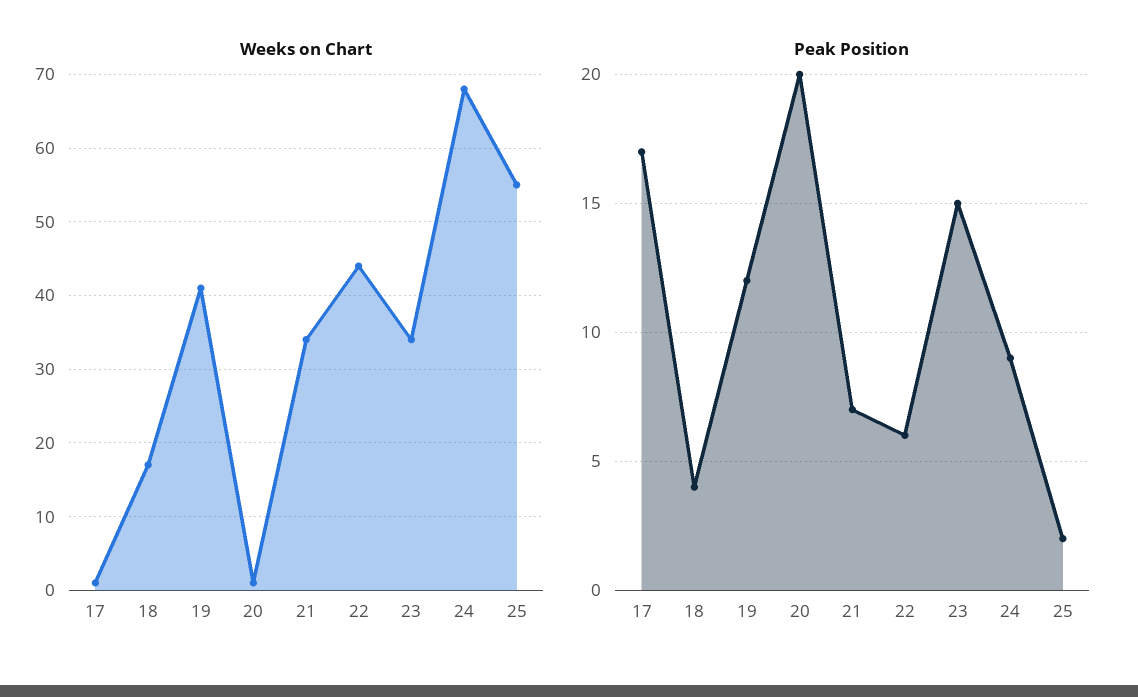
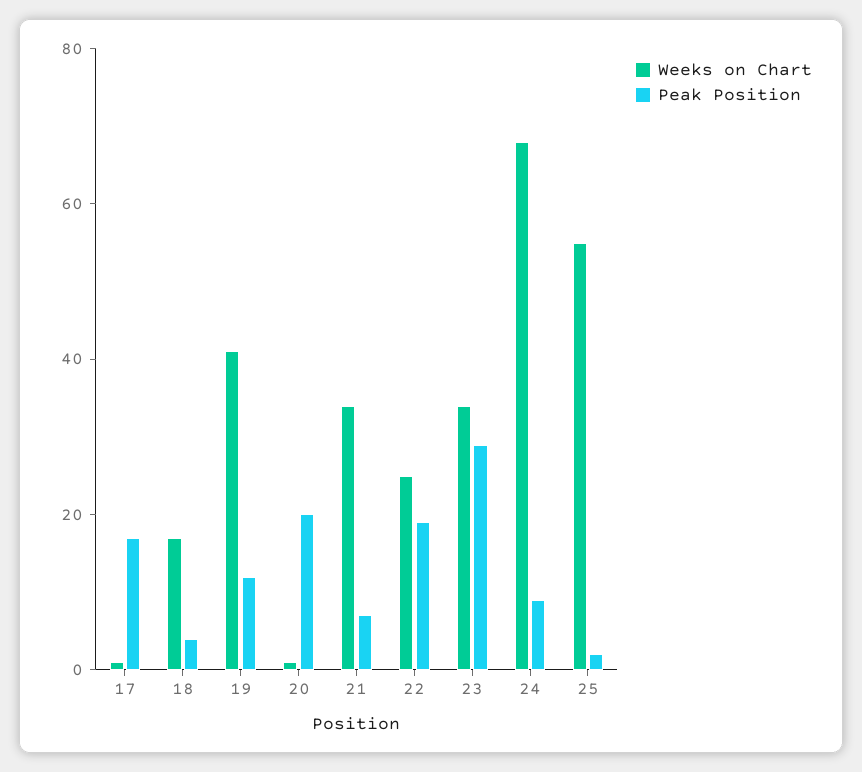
Weeks on Chart, 22: 44 -> 25
Peak Position, 22: 6 -> 20
Peak Position, 23: 15 -> 30

